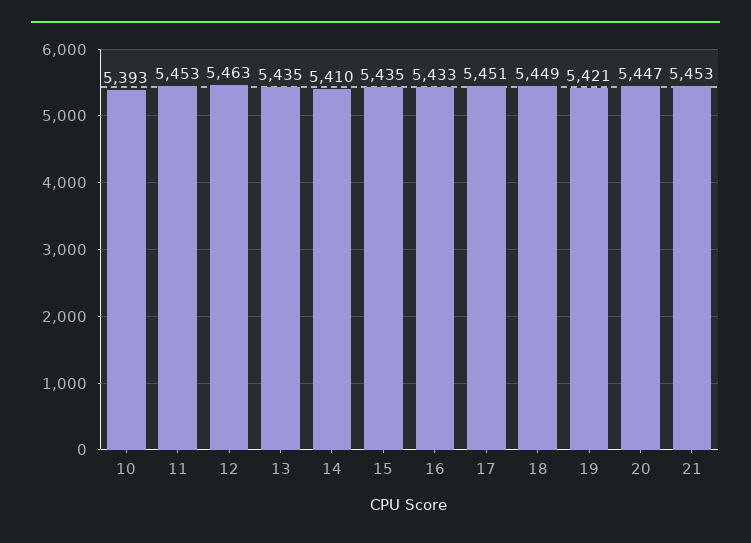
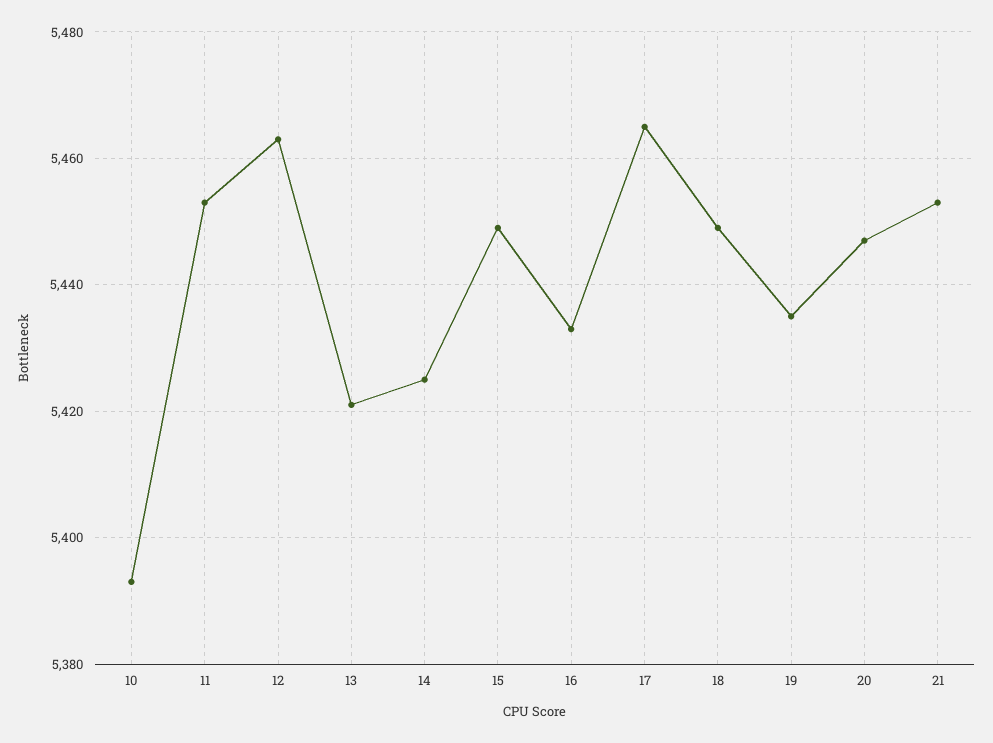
13: 5435 -> 5420
14: 5410 -> 5425
15: 5435 -> 5450
17: 5451 -> 5465
19: 5421 -> 5435

